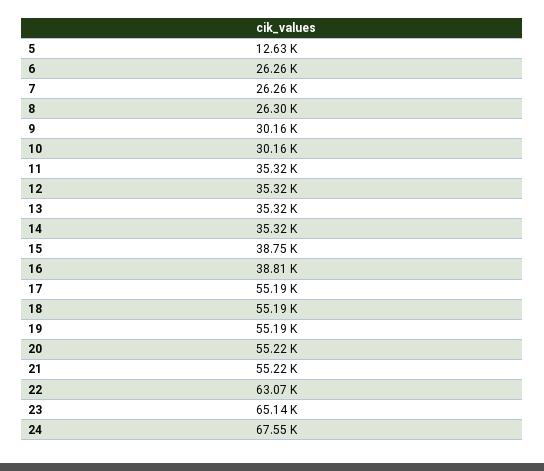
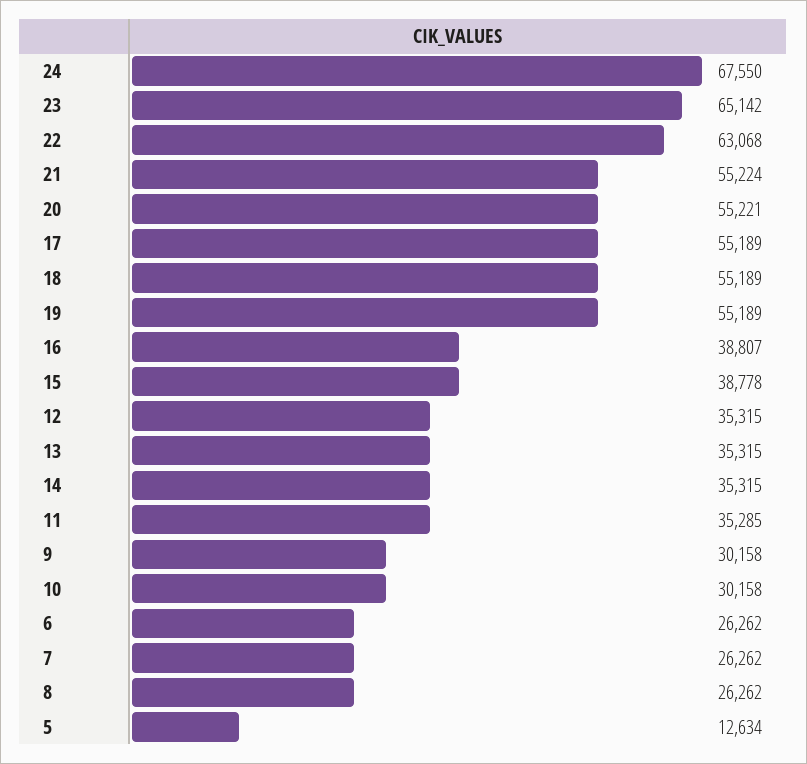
8: 26300 -> 26262
11: 35320 -> 35285
15: 38750 -> 38778

